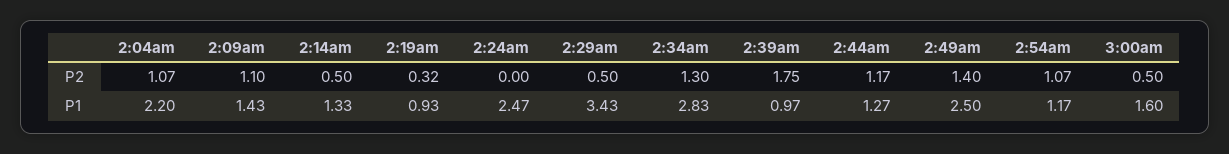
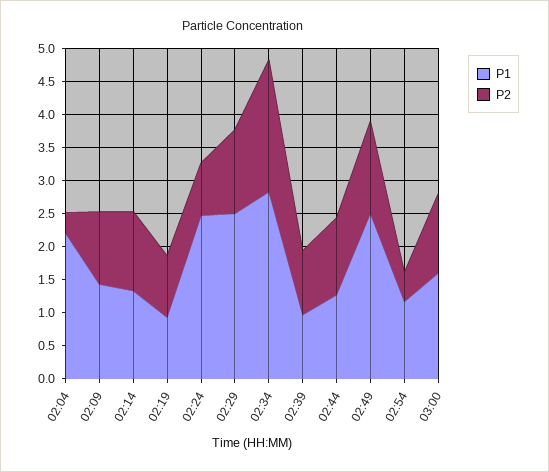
P2, 2:04am: 1.07 -> 0.25
P2, 2:14am: 0.5 -> 1.25
P2, 2:19am: 0.32 -> 1
P2, 2:24am: 0 -> 0.75
P2, 2:29am: 0.5 -> 1.25
P2, 2:34am: 1.3 -> 2
P2, 2:39am: 1.75 -> 1
P2, 2:54am: 1.07 -> 0.5
P2, 3:00am: 0.5 -> 1.25
P1, 2:29am: 3.43 -> 2.5

